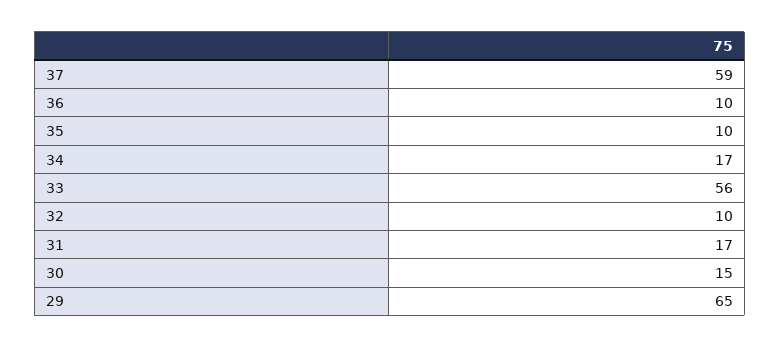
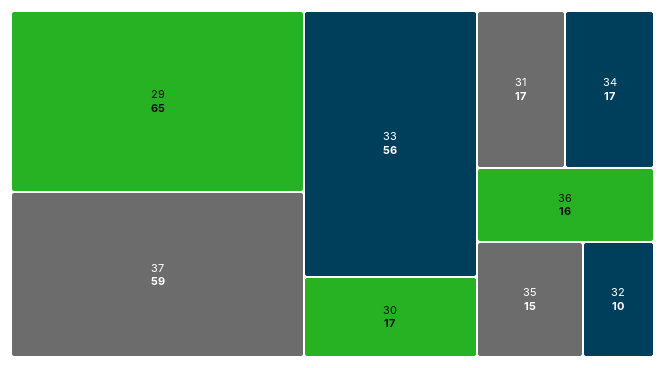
36: 10 -> 16
35: 10 -> 15
30: 15 -> 17

